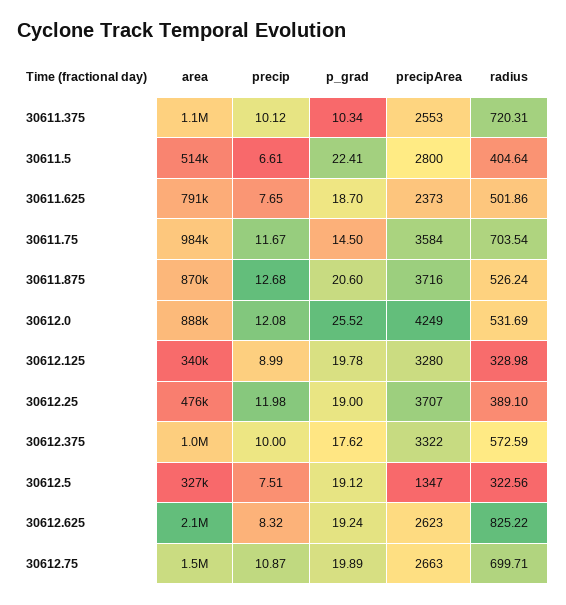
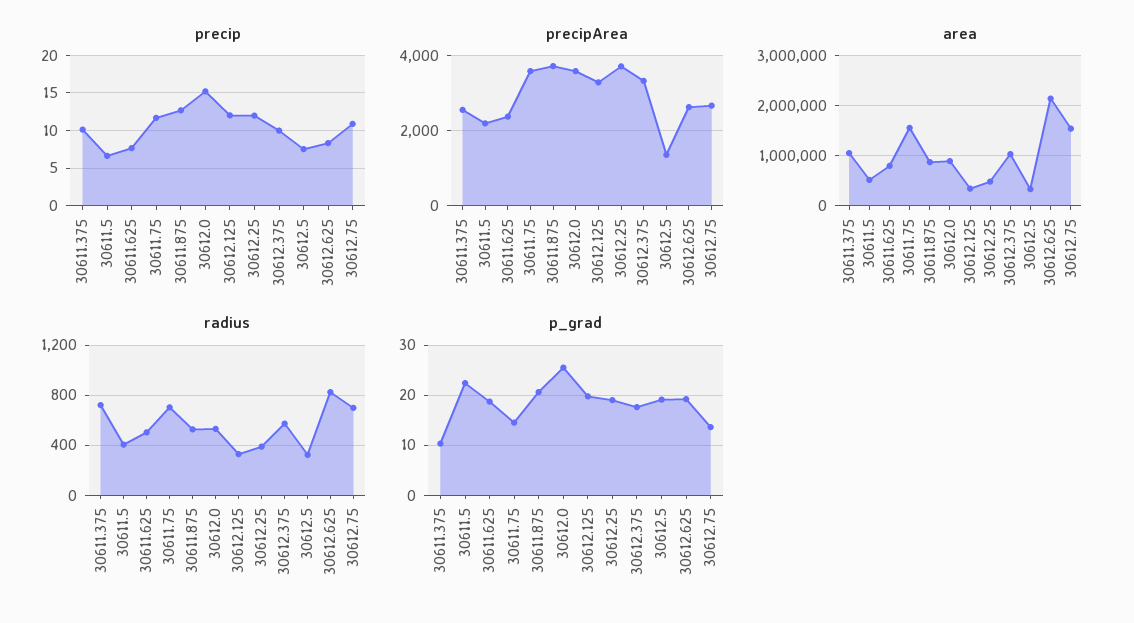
precipArea, 30611.5: 2800 -> 2200
area, 30611.75: 984000 -> 1600000
precip, 30612.0: 12.08 -> 15
precipArea, 30612.0: 4249 -> 3600
precip, 30612.125: 8.99 -> 12
p_grad, 30612.75: 19.89 -> 14

